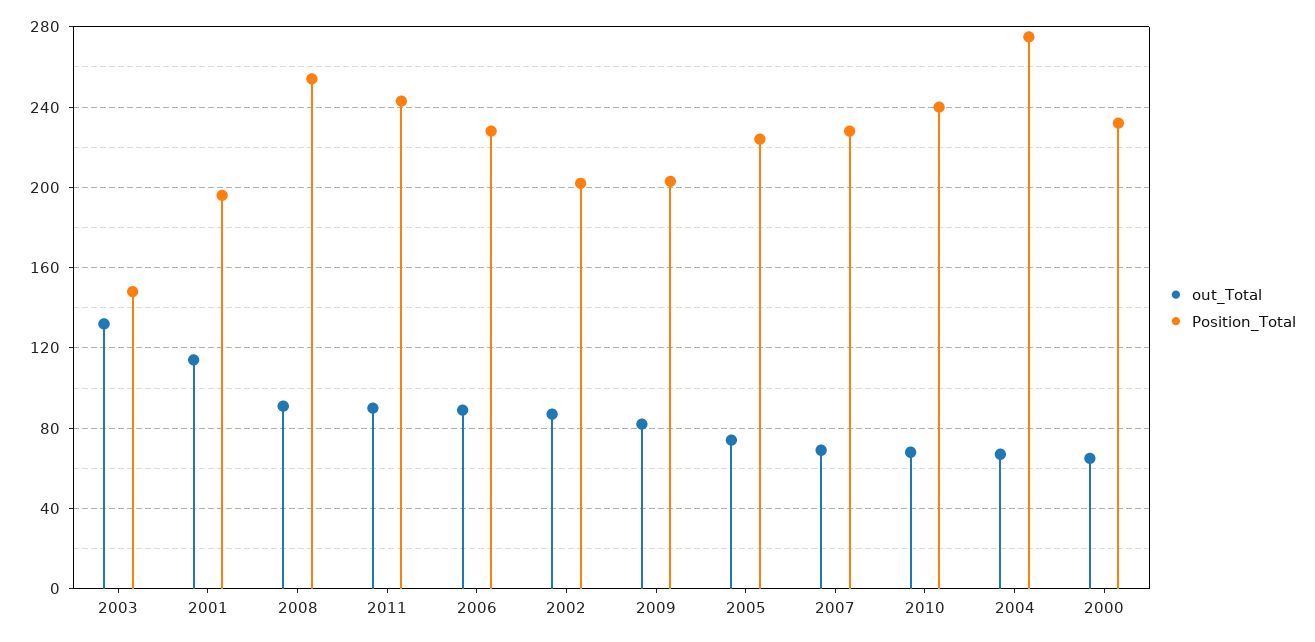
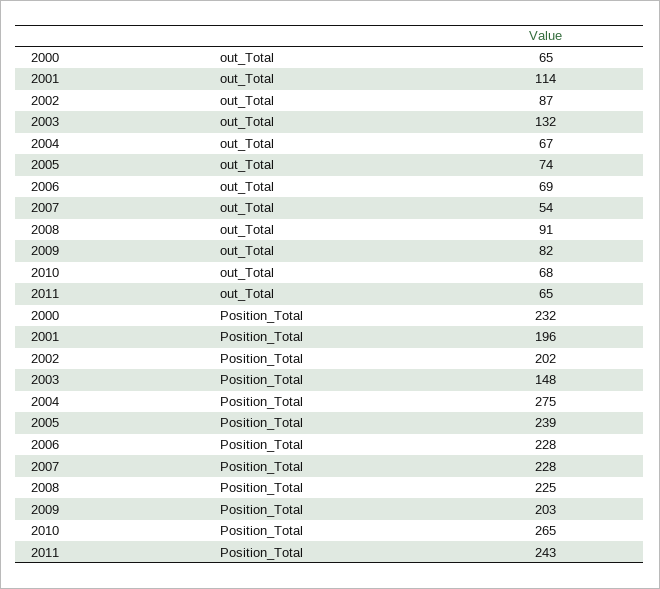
Position_Total, 2008: 255 -> 225
out_Total, 2011: 90 -> 65
out_Total, 2006: 90 -> 69
Position_Total, 2005: 225 -> 239
out_Total, 2007: 70 -> 54
Position_Total, 2010: 240 -> 265

